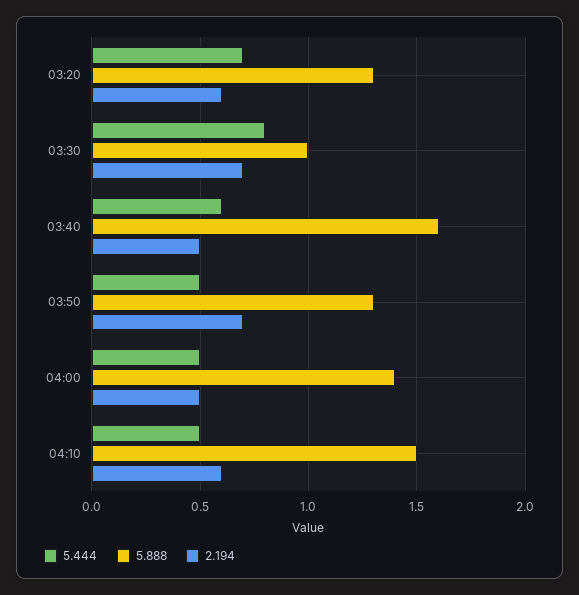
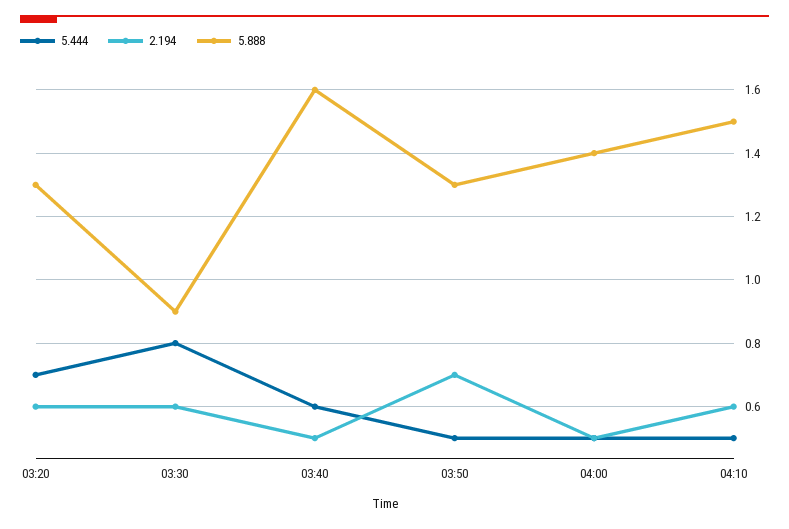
5.888, 03:30: 1 -> 0.9
2.194, 03:30: 0.7 -> 0.6

